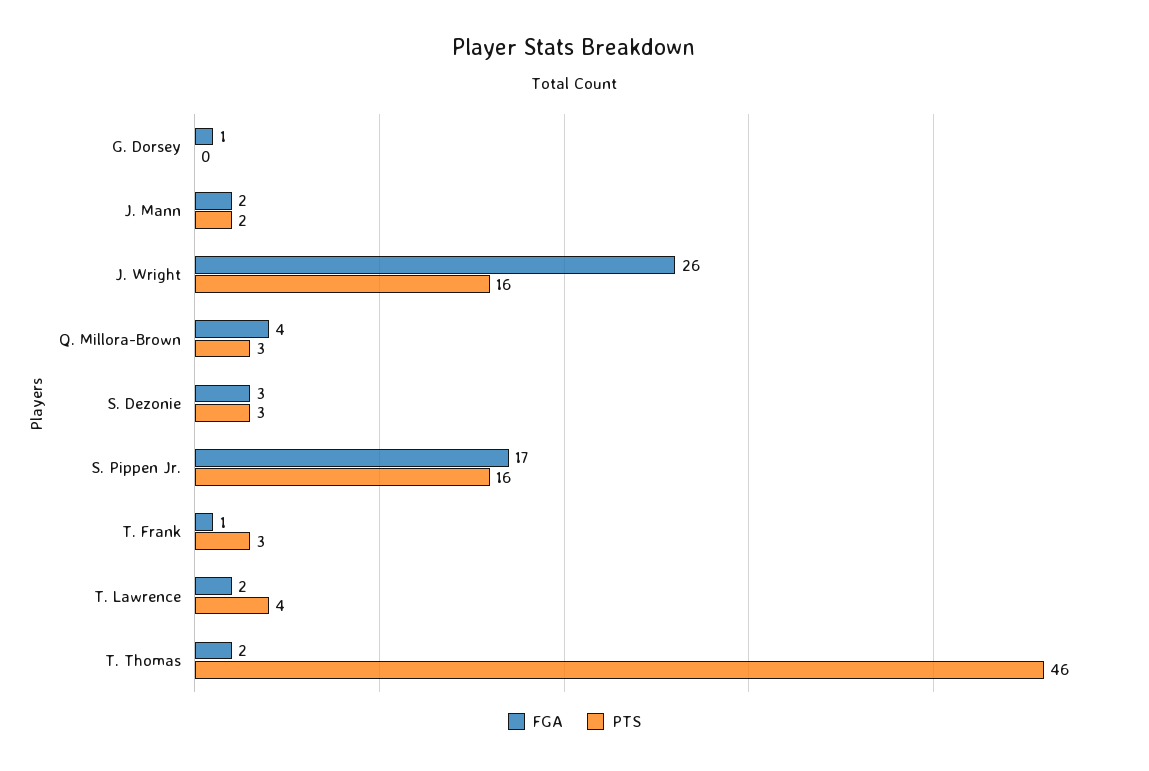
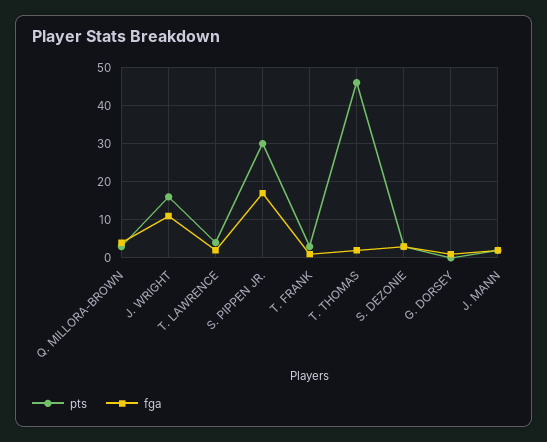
FGA, J. Wright: 26 -> 10
PTS, S. Pippen Jr.: 16 -> 30

